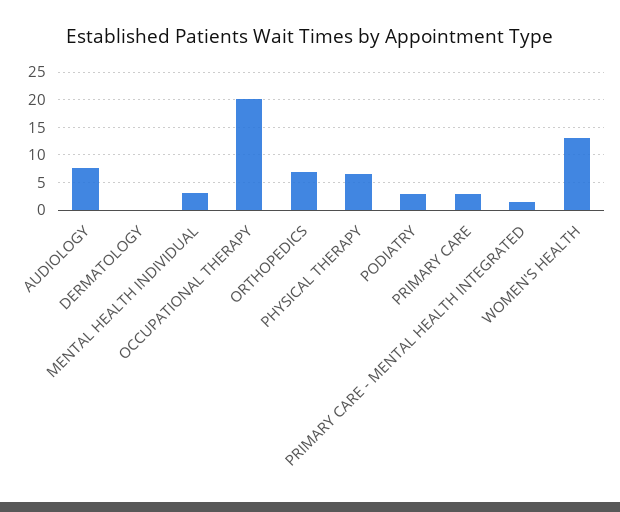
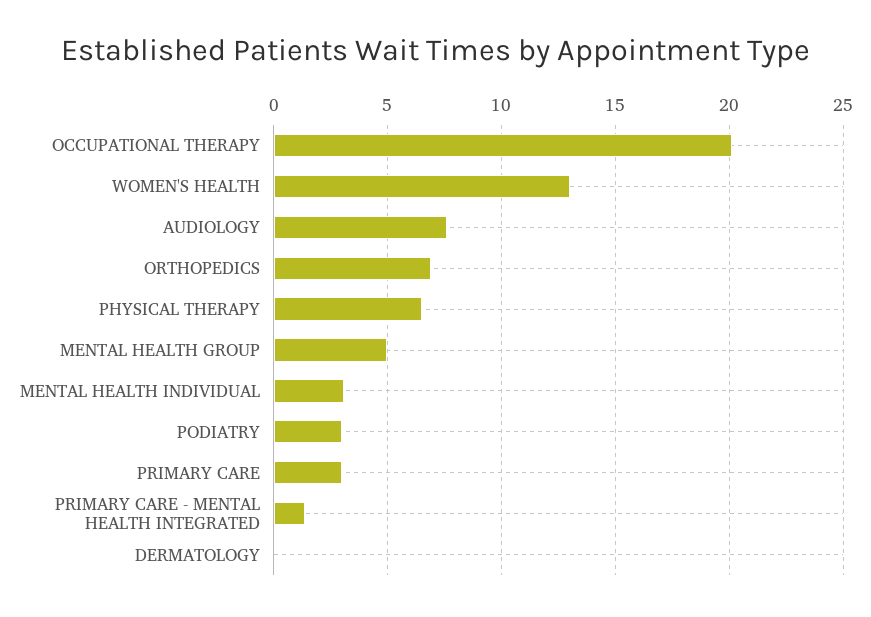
MENTAL HEALTH GROUP: none -> 5

